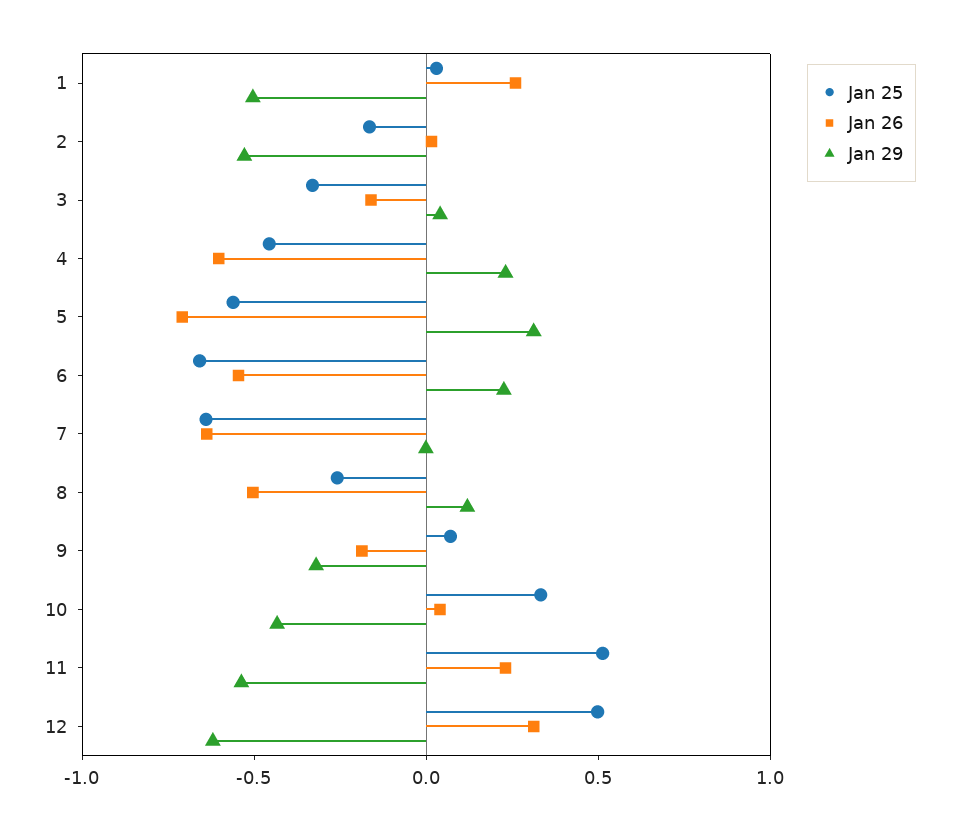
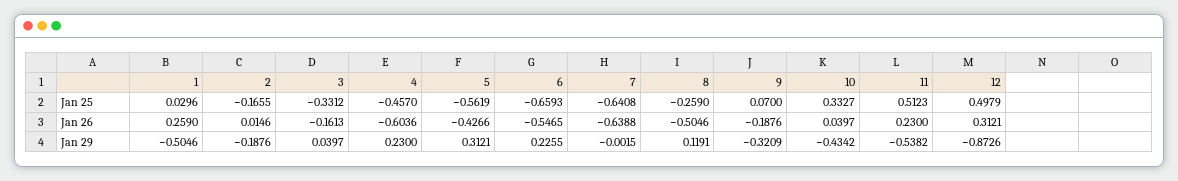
Jan 29, 2: -0.5 -> -0.1876
Jan 26, 5: -0.7 -> -0.4266
Jan 29, 12: -0.6 -> -0.8726

